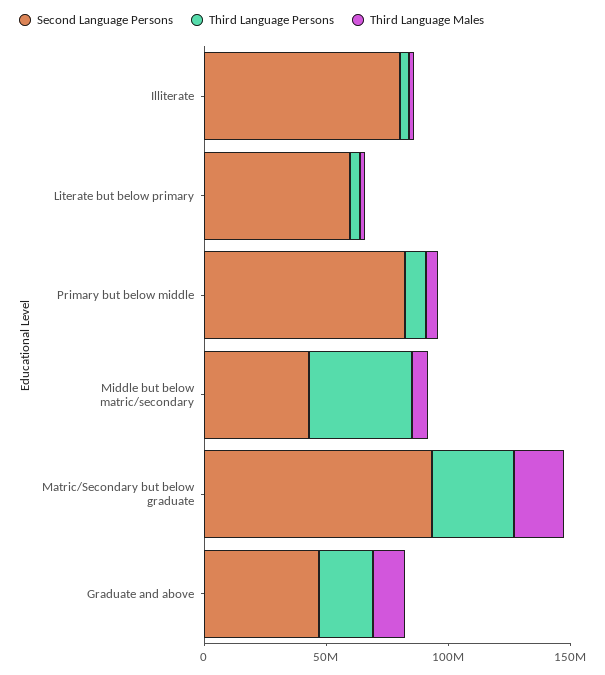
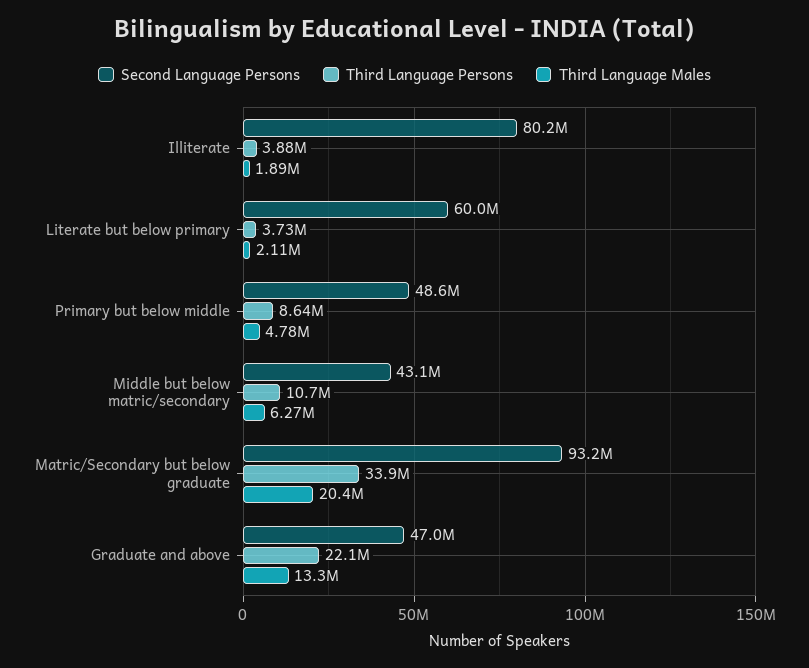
Second Language Persons, Primary but below middle: 80000000 -> 48600000
Third Language Persons, Middle but below matric/secondary: 40000000 -> 10700000

